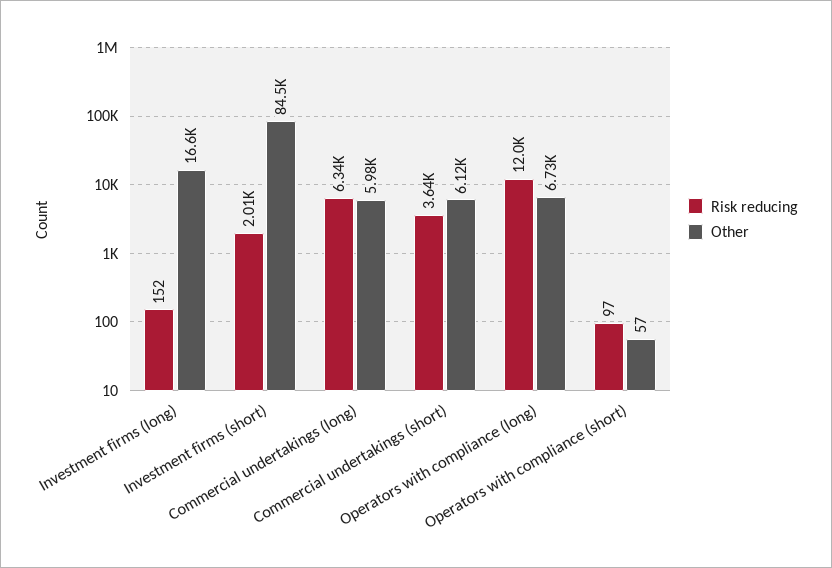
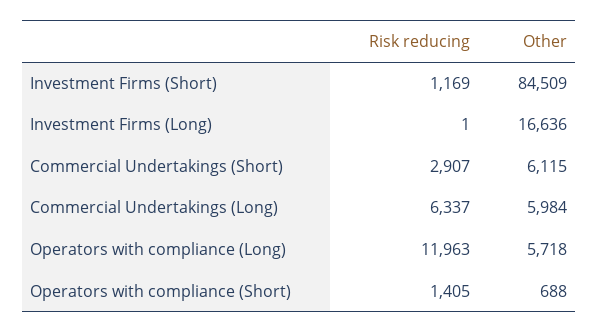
Risk reducing, Investment firms (long): 152 -> 1
Risk reducing, Investment firms (short): 2010 -> 1169
Risk reducing, Commercial undertakings (short): 3640 -> 2907
Other, Operators with compliance (long): 6730 -> 5718
Risk reducing, Operators with compliance (short): 97 -> 1405
Other, Operators with compliance (short): 57 -> 688

